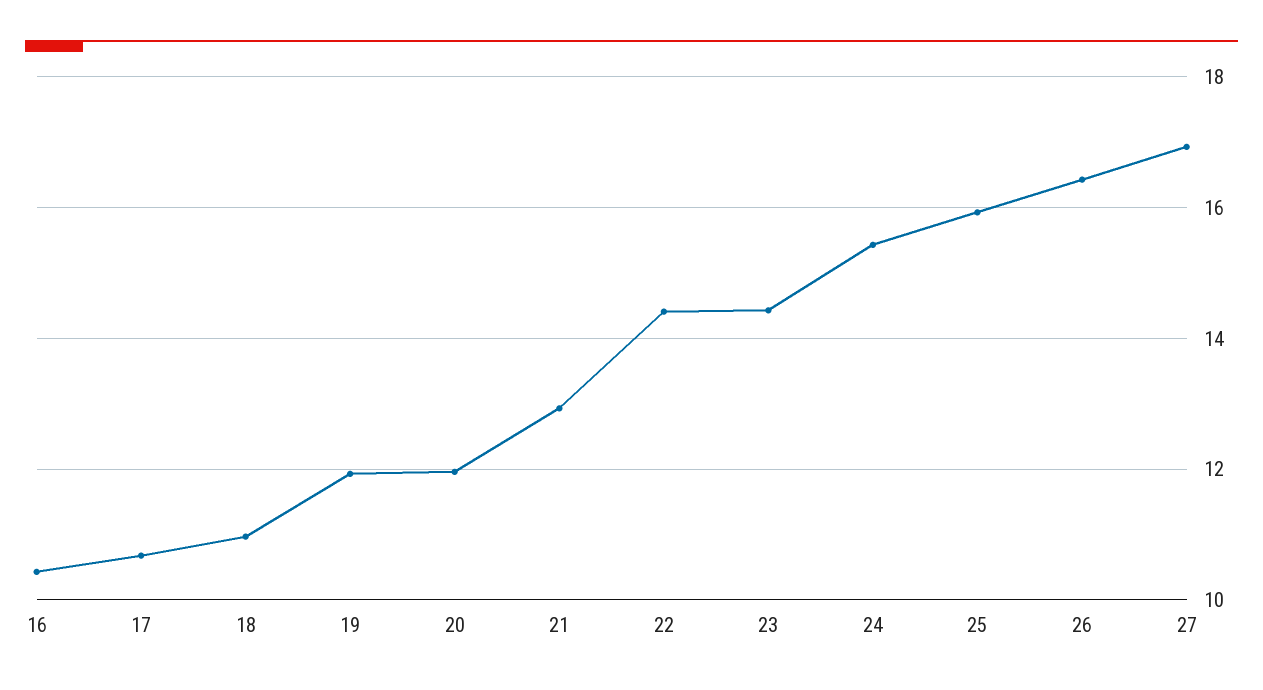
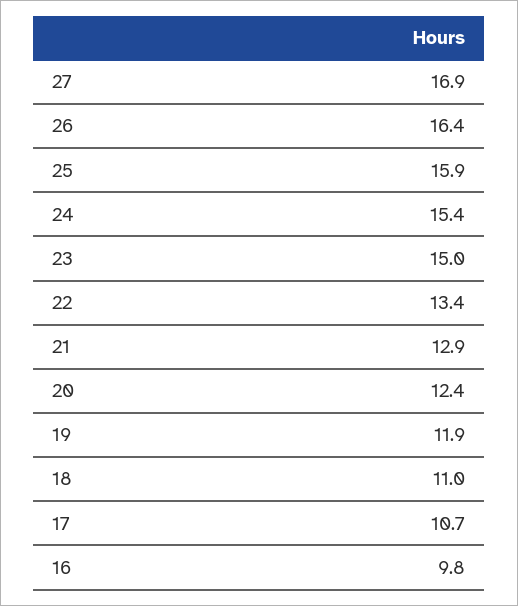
16: 10.4 -> 9.8
20: 12 -> 12.4
22: 14.4 -> 13.4
23: 14.4 -> 15

